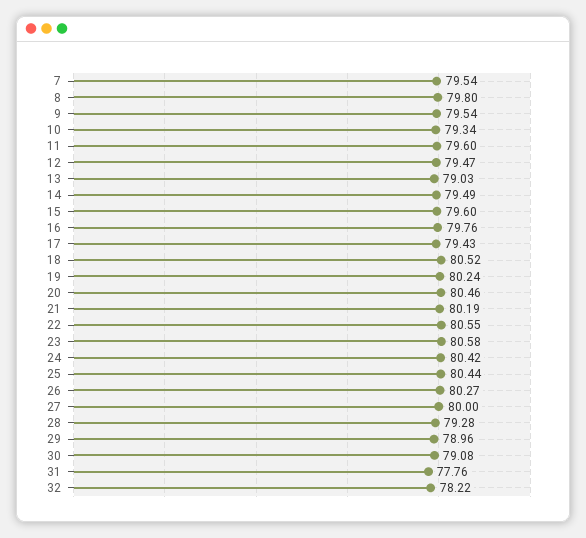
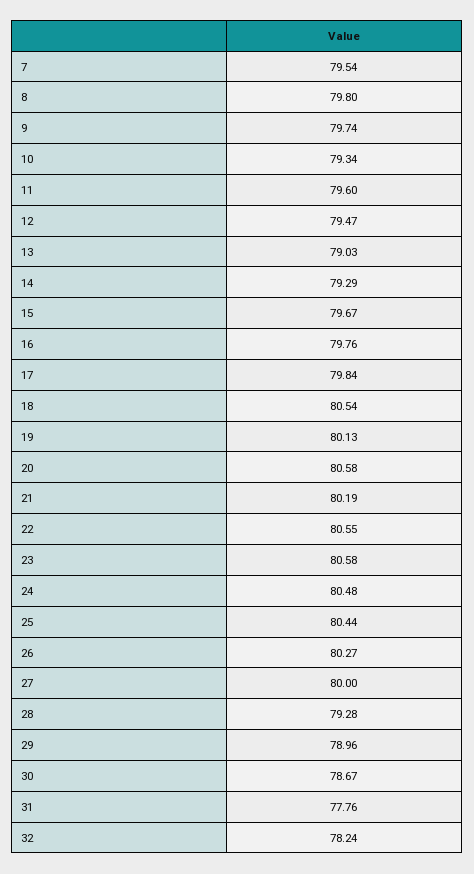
9: 79.54 -> 79.74
14: 79.49 -> 79.29
15: 79.6 -> 79.67
17: 79.43 -> 79.84
18: 80.52 -> 80.54
19: 80.24 -> 80.13
20: 80.46 -> 80.58
24: 80.42 -> 80.48
30: 79.08 -> 78.67
32: 78.22 -> 78.24

